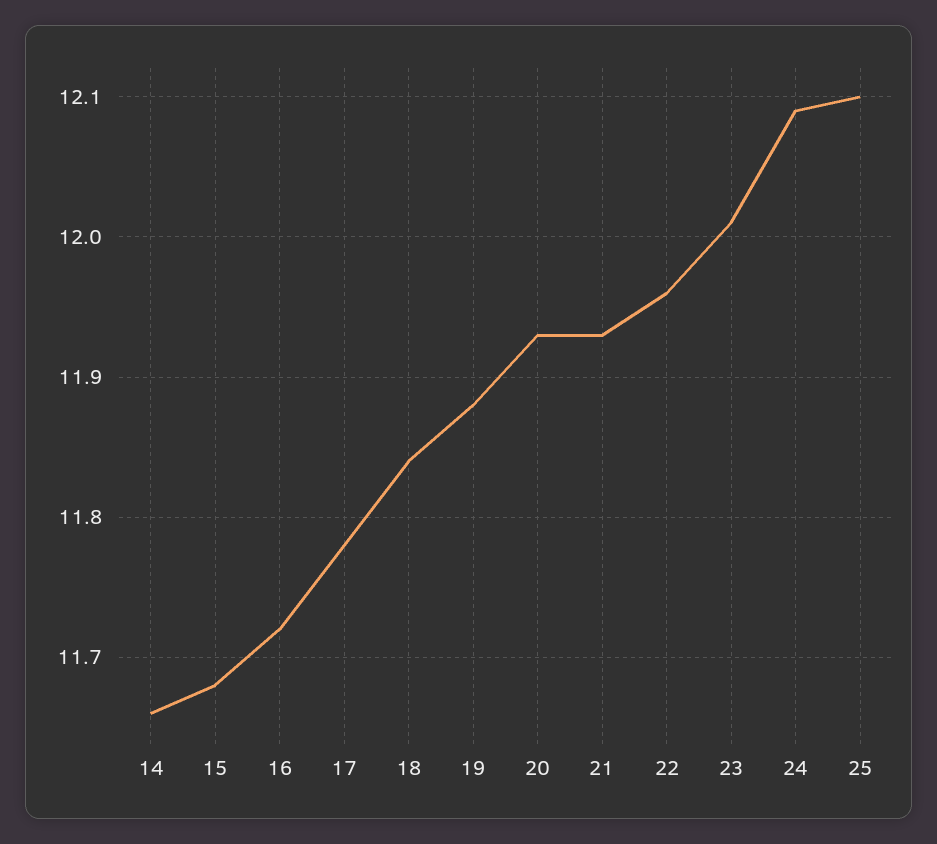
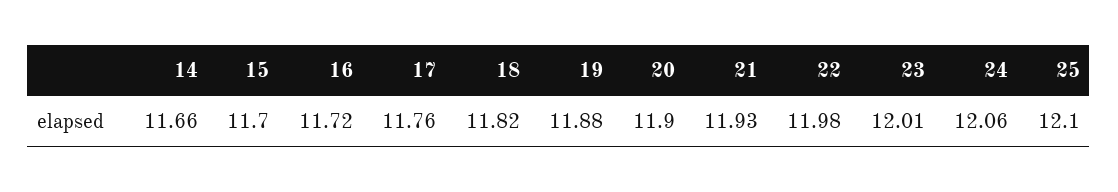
15: 11.68 -> 11.7
17: 11.78 -> 11.76
18: 11.84 -> 11.82
20: 11.93 -> 11.9
22: 11.96 -> 11.98
24: 12.09 -> 12.06

